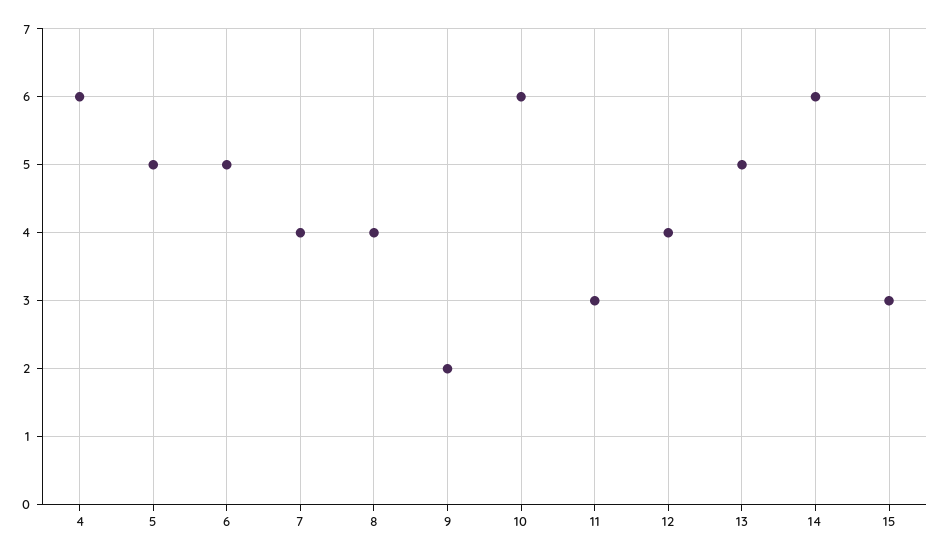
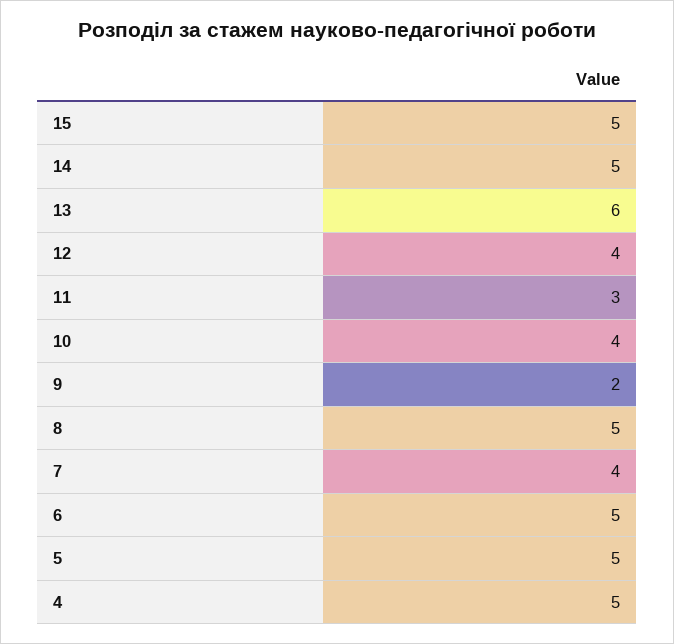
4: 6 -> 5
8: 4 -> 5
10: 6 -> 4
13: 5 -> 6
14: 6 -> 5
15: 3 -> 5

